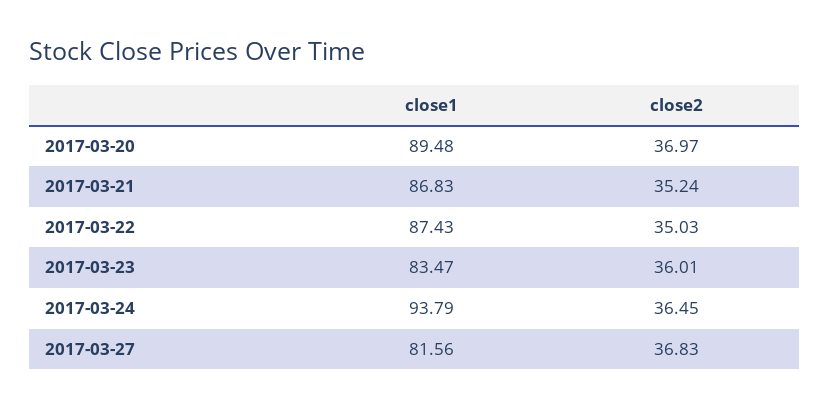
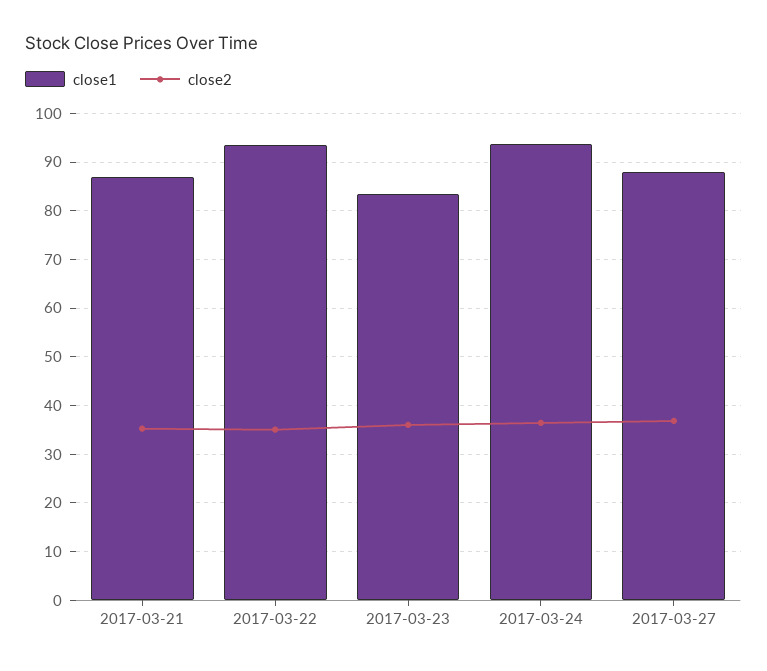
close1, 2017-03-20: 89.48 -> none
close2, 2017-03-20: 36.97 -> none
close1, 2017-03-22: 87.43 -> 94
close1, 2017-03-27: 81.56 -> 88

